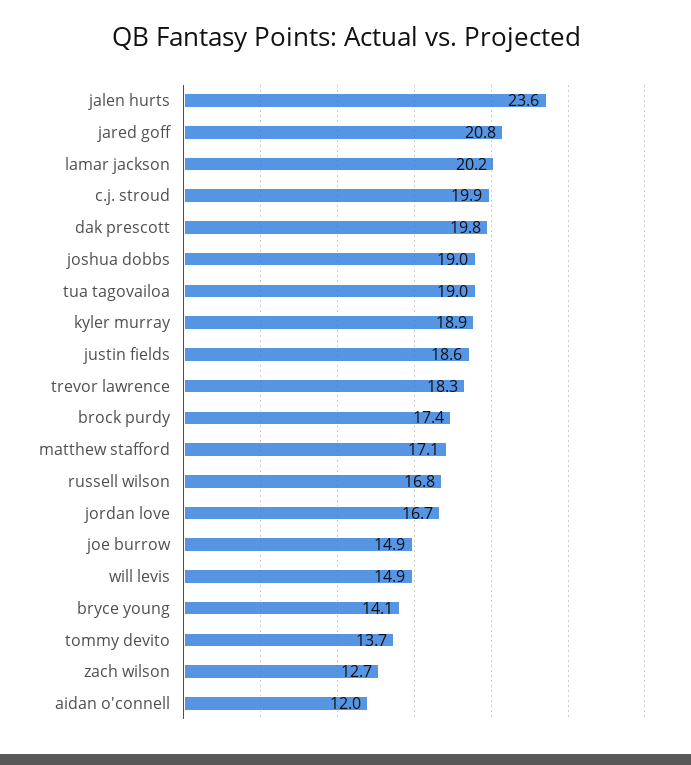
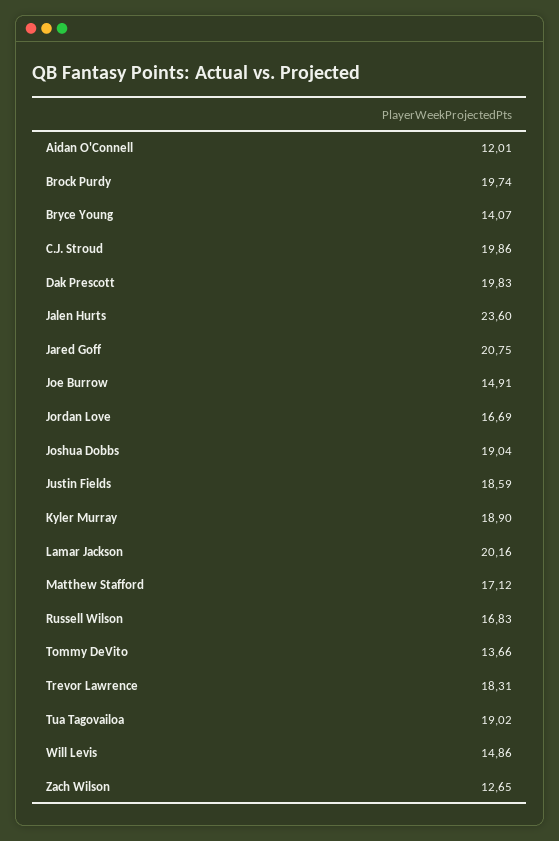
brock purdy: 17.4 -> 19.74

